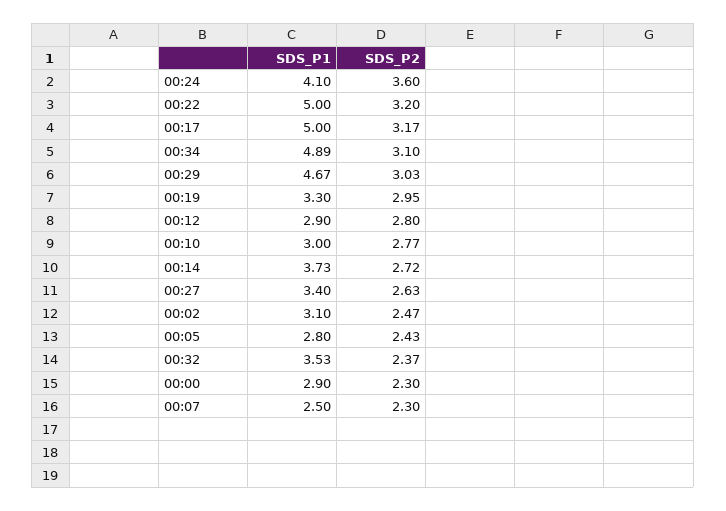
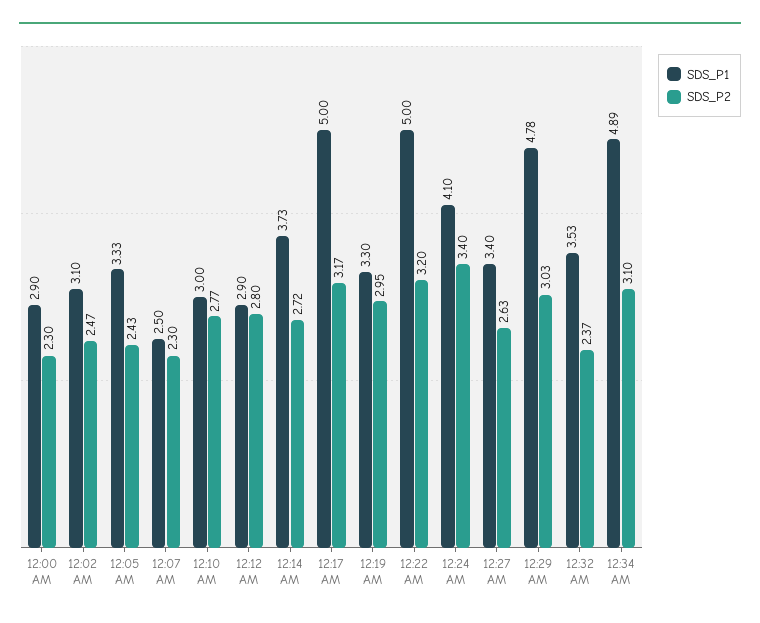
SDS_P2, 00:24: 3.6 -> 3.4
SDS_P1, 00:29: 4.67 -> 4.78
SDS_P1, 00:05: 2.8 -> 3.33

